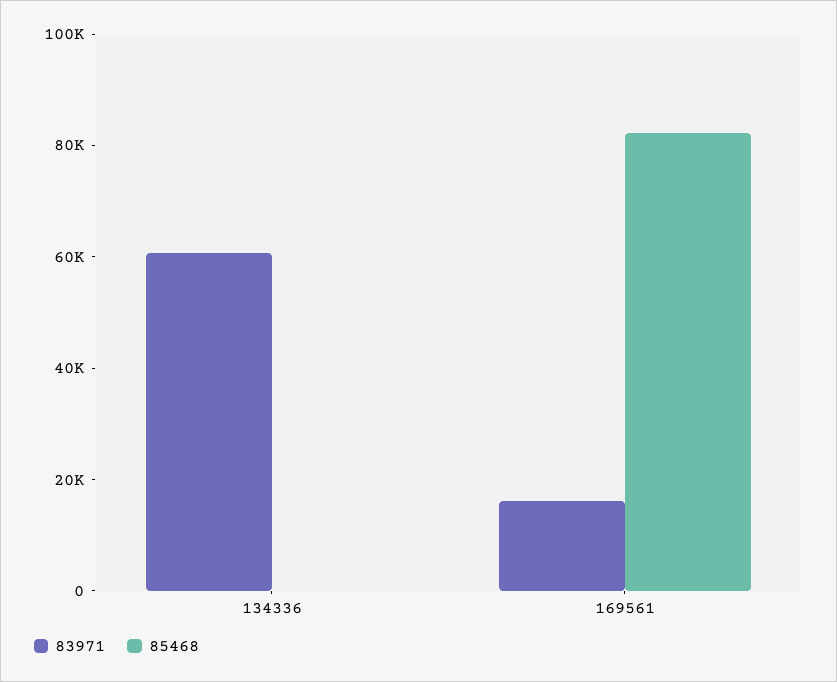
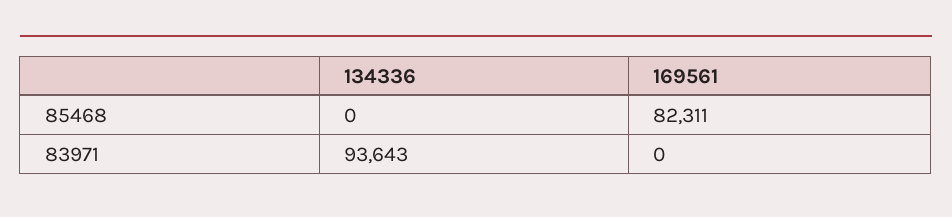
83971, 134336: 60000 -> 93643
83971, 169561: 15000 -> 0

